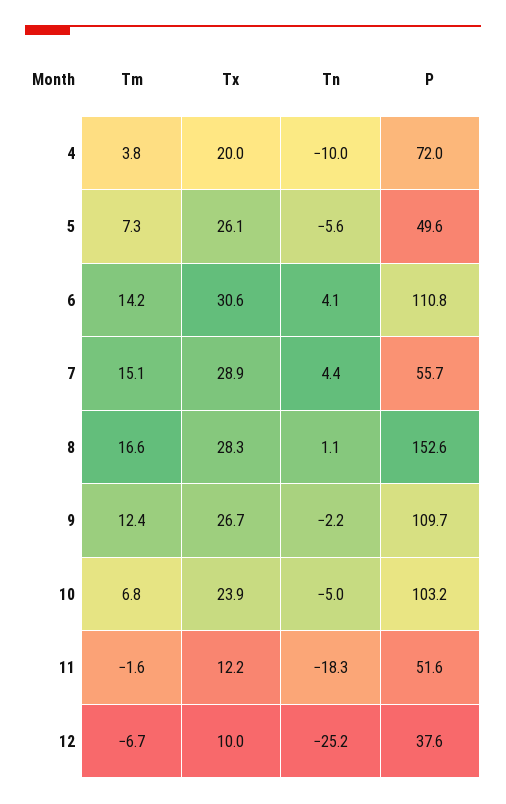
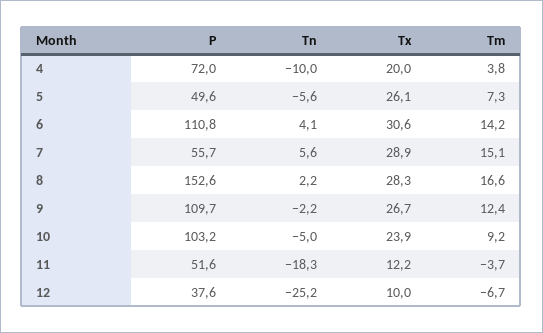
Tn, 7: 4.4 -> 5.6
Tn, 8: 1.1 -> 2.2
Tm, 10: 6.8 -> 9.2
Tm, 11: -1.6 -> -3.7

